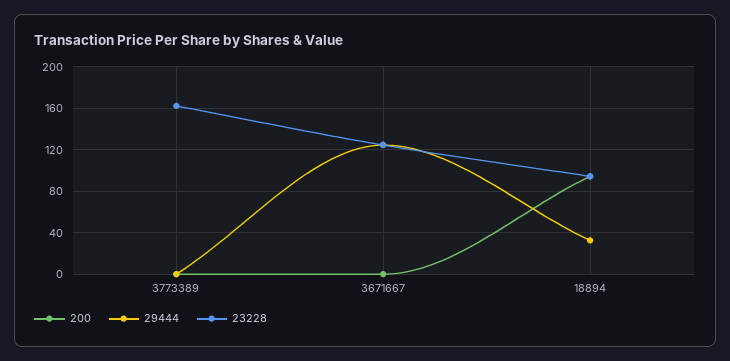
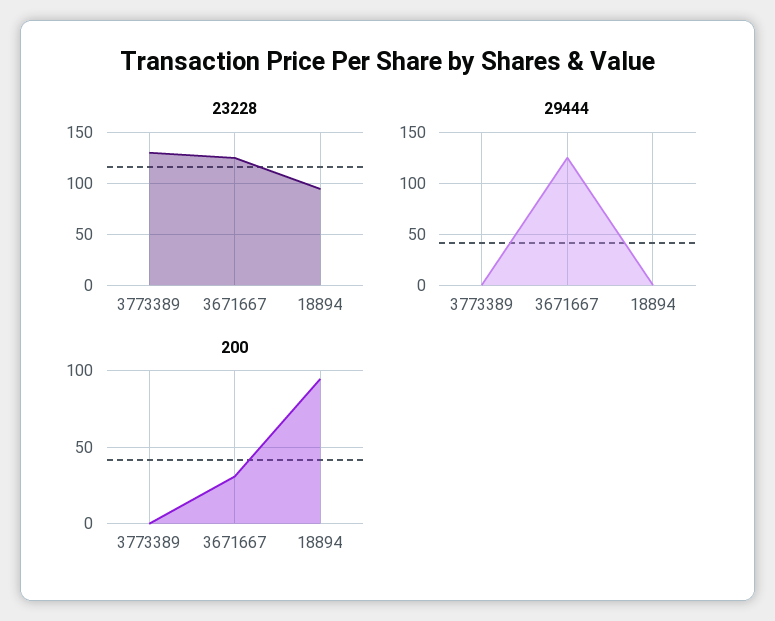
23228, 3773389: 160 -> 130
200, 3671667: 0 -> 30
29444, 18894: 30 -> 0

